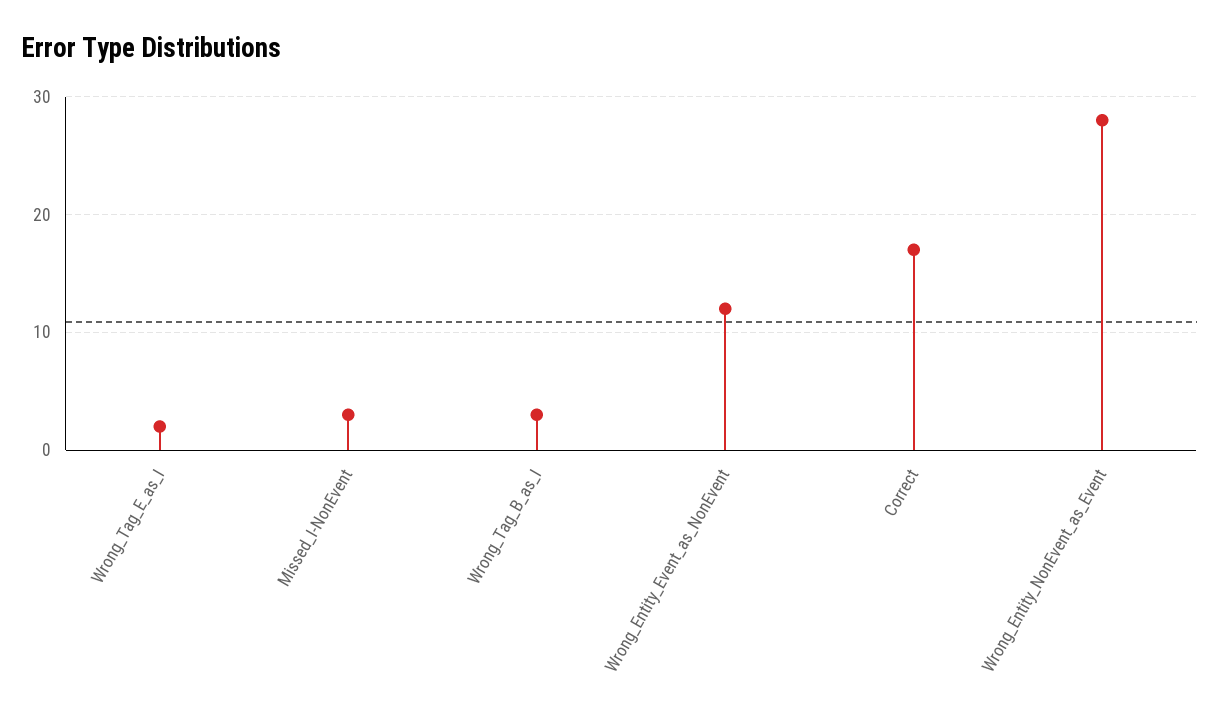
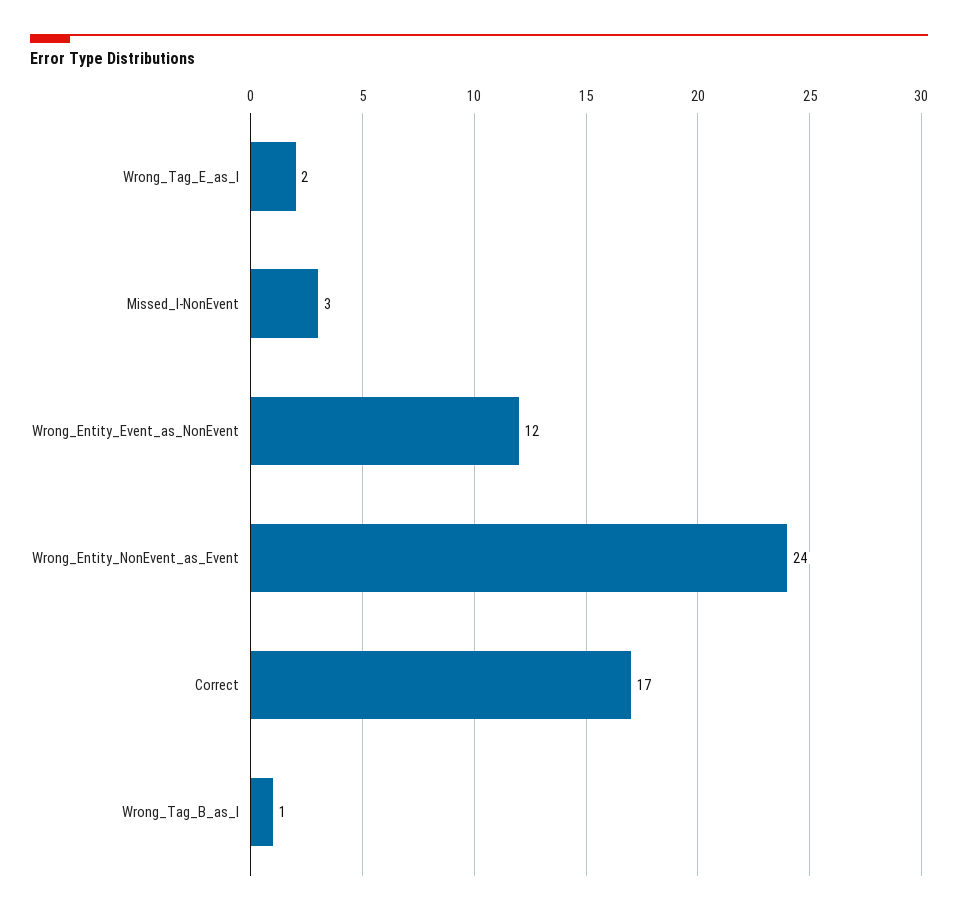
Wrong_Tag_B_as_I: 3 -> 1
Wrong_Entity_NonEvent_as_Event: 28 -> 24

